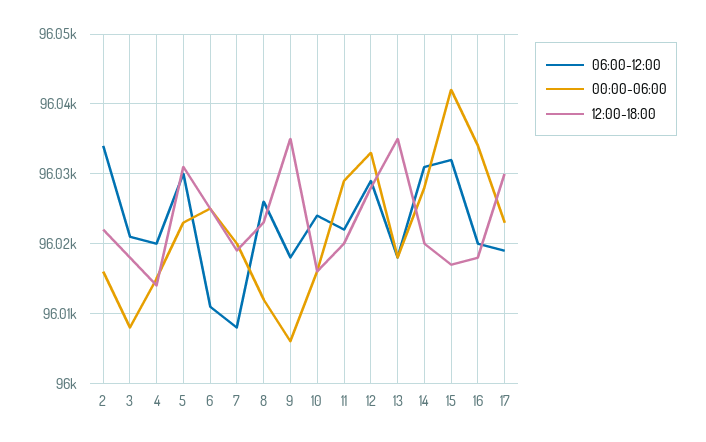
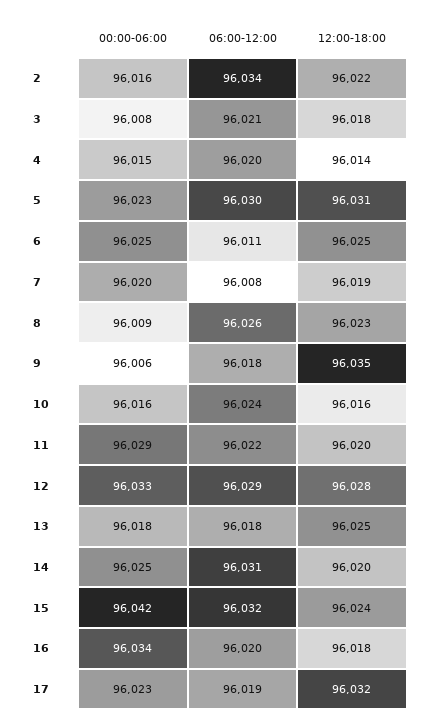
00:00-06:00, 8: 96012 -> 96009
12:00-18:00, 13: 96035 -> 96025
00:00-06:00, 14: 96028 -> 96025
12:00-18:00, 15: 96017 -> 96024
12:00-18:00, 17: 96030 -> 96032

